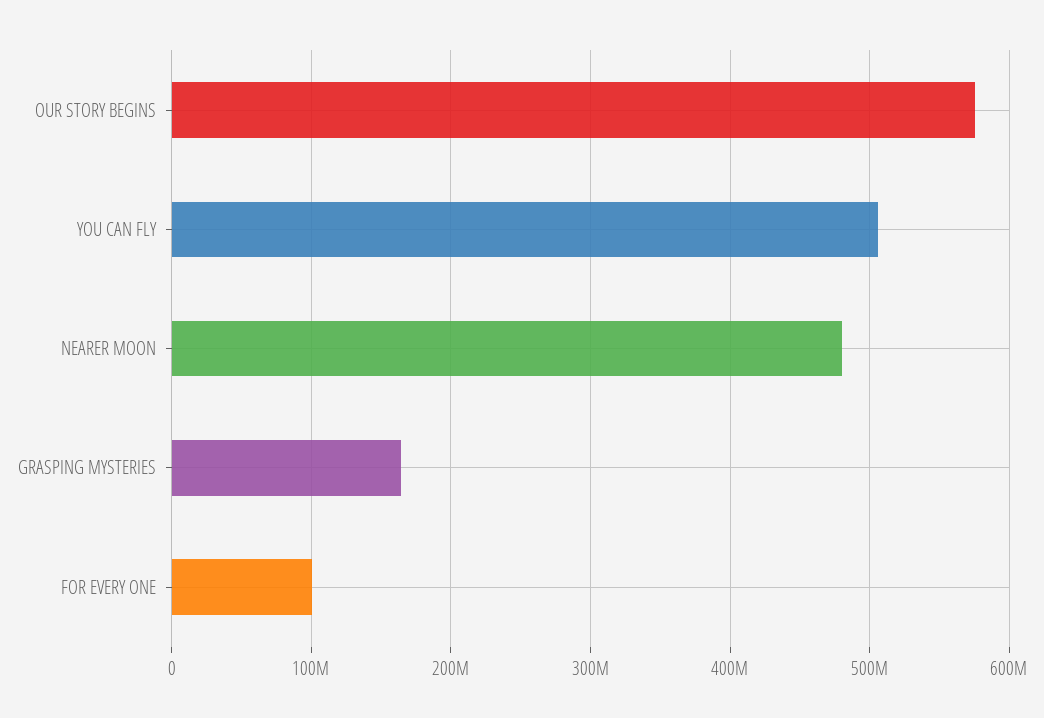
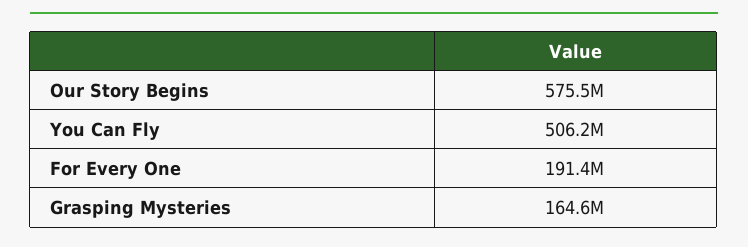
NEARER MOON: 480000000 -> none
FOR EVERY ONE: 100000000 -> 191400000

